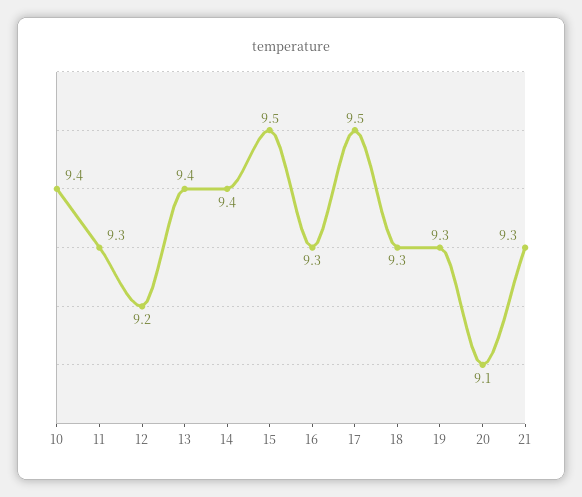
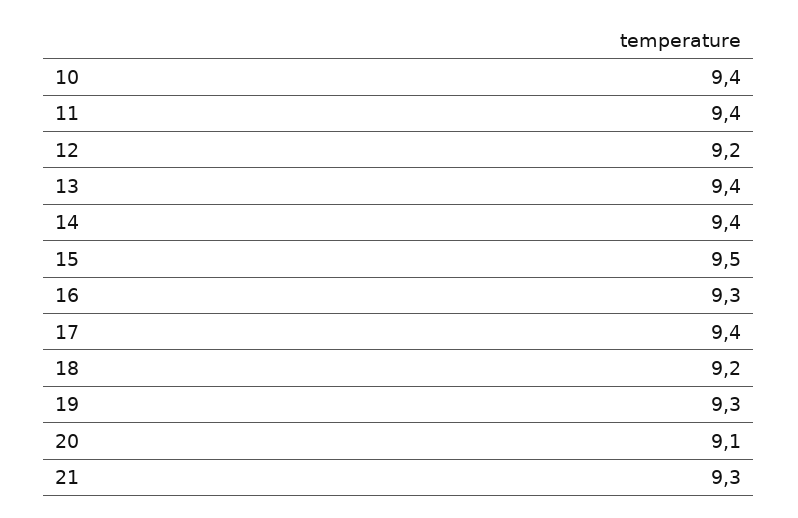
11: 9.3 -> 9.4
17: 9.5 -> 9.4
18: 9.3 -> 9.2

